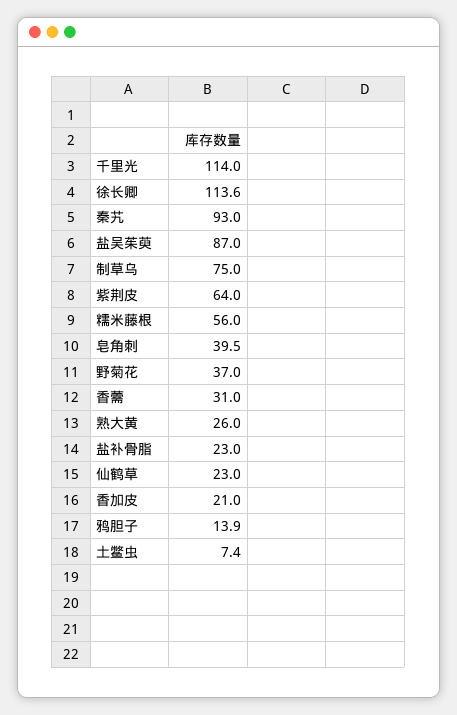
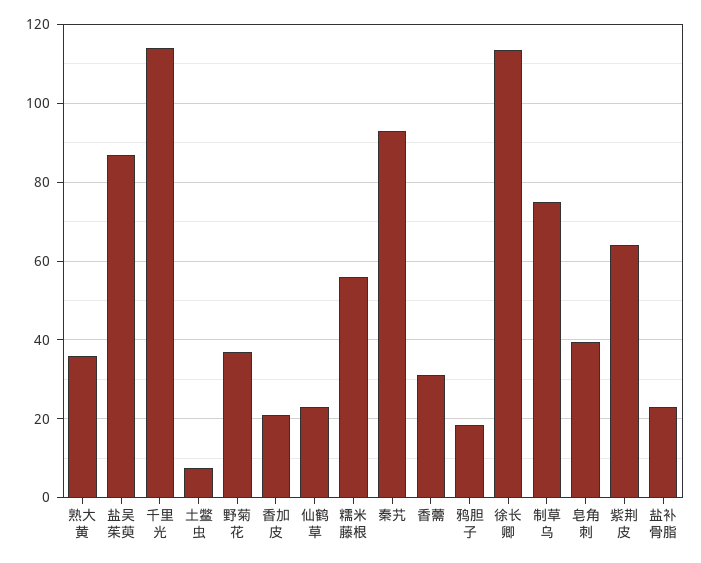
熟大黄: 26 -> 36
鸦胆子: 13.9 -> 18

